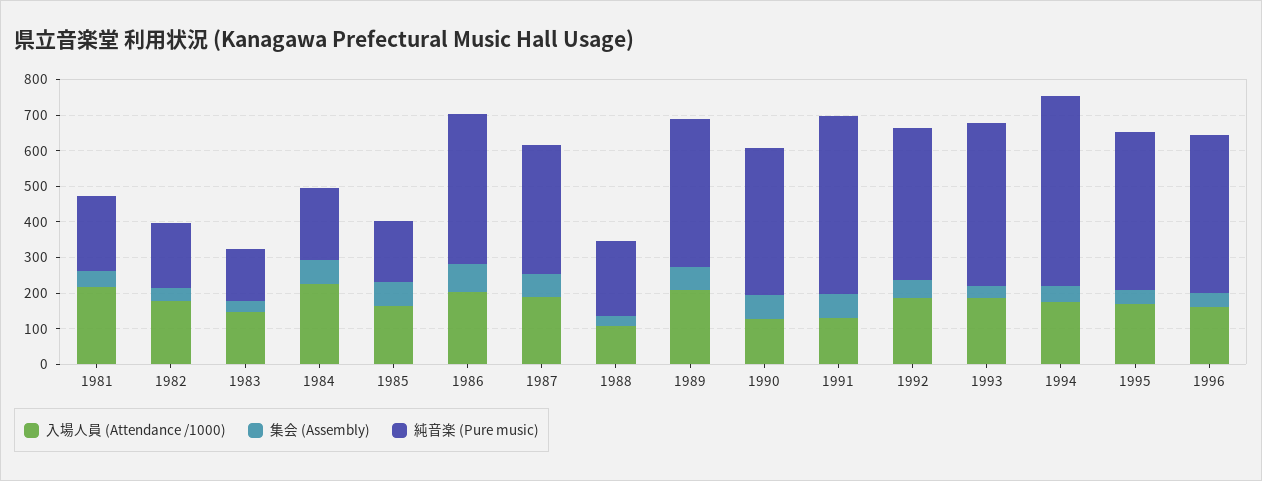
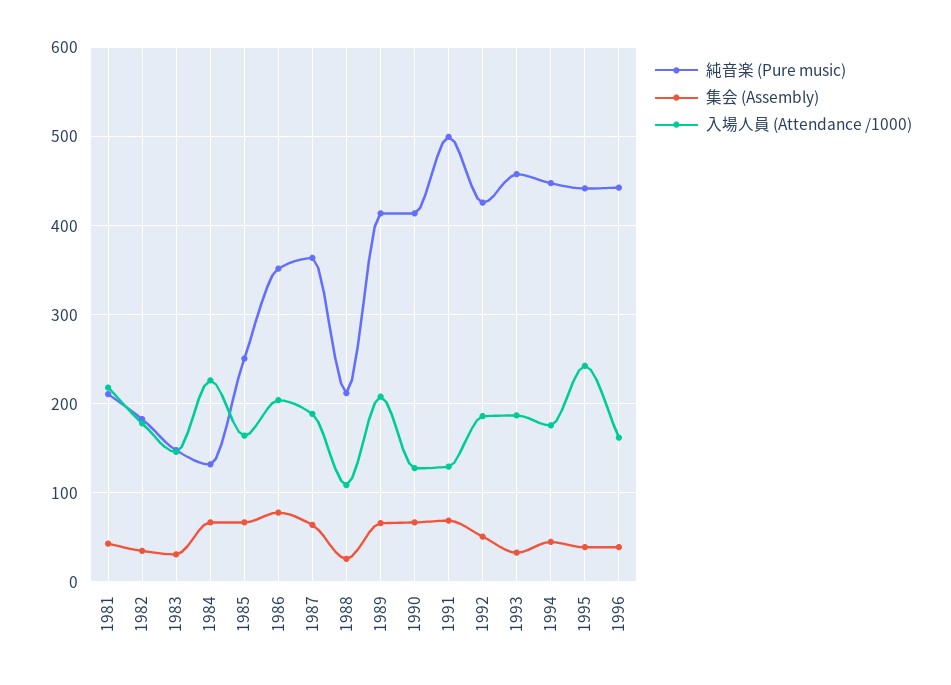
純音楽 (Pure music), 1984: 200 -> 130
純音楽 (Pure music), 1985: 175 -> 250
純音楽 (Pure music), 1986: 425 -> 350
純音楽 (Pure music), 1994: 525 -> 450
入場人員 (Attendance /1000), 1995: 175 -> 240

